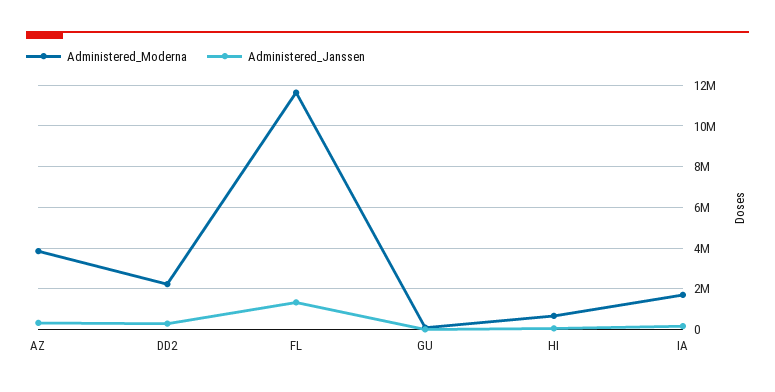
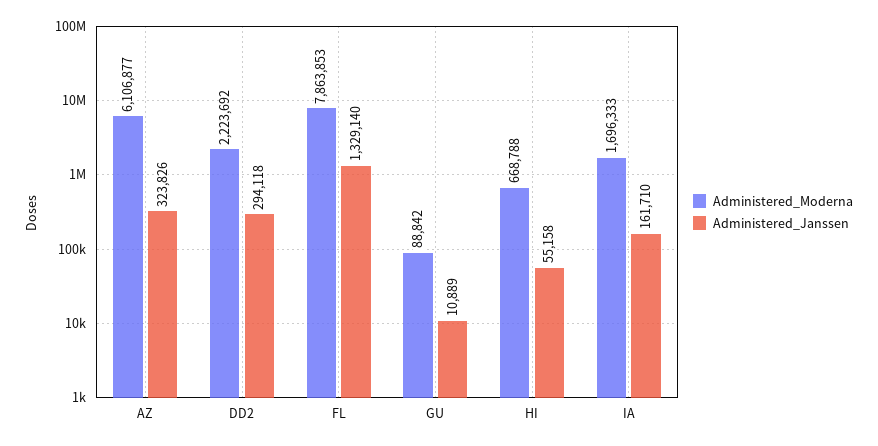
Administered_Moderna, AZ: 4000000 -> 6106877
Administered_Moderna, FL: 11500000 -> 7863853

